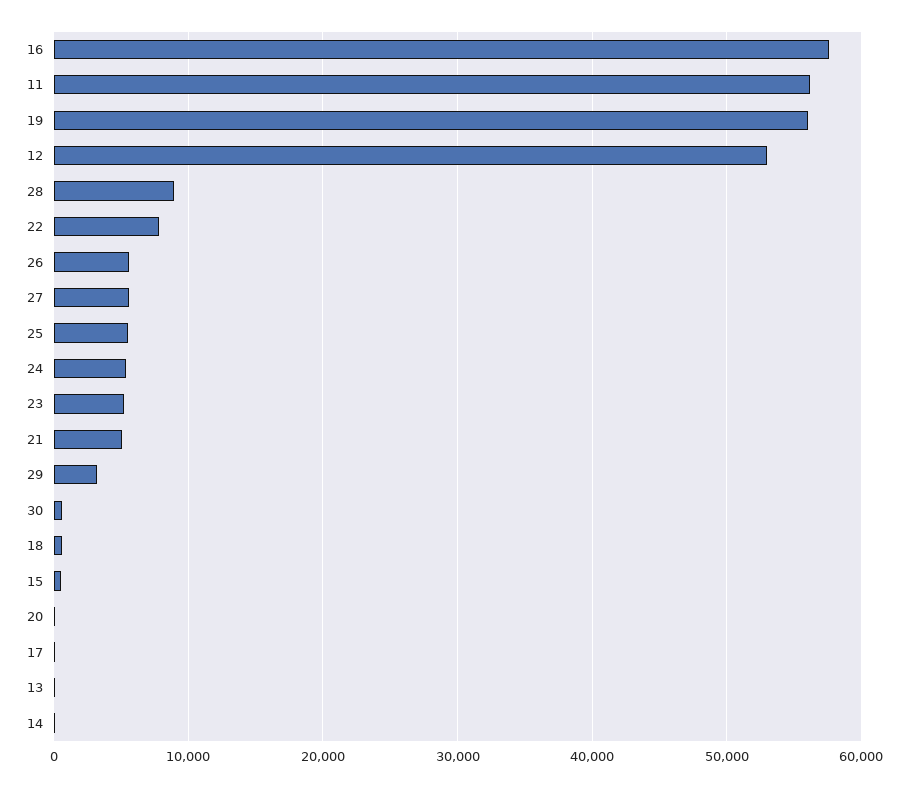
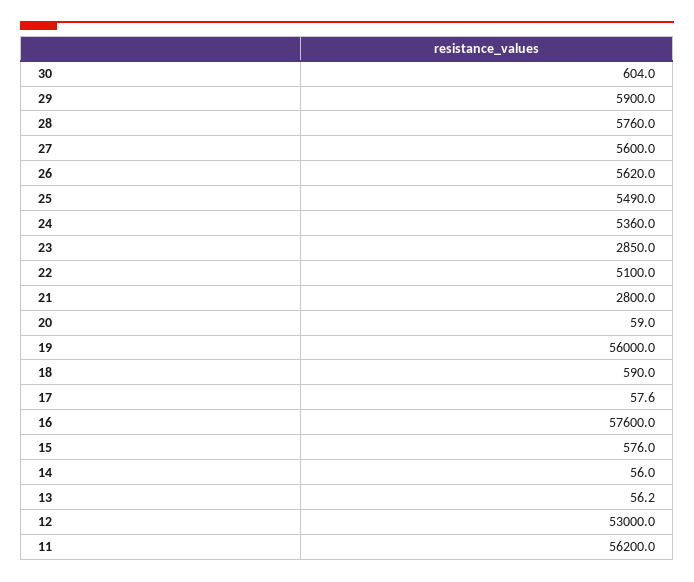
28: 9000 -> 5760
22: 8000 -> 5100
23: 5000 -> 2850
21: 5000 -> 2800
29: 3000 -> 5900

